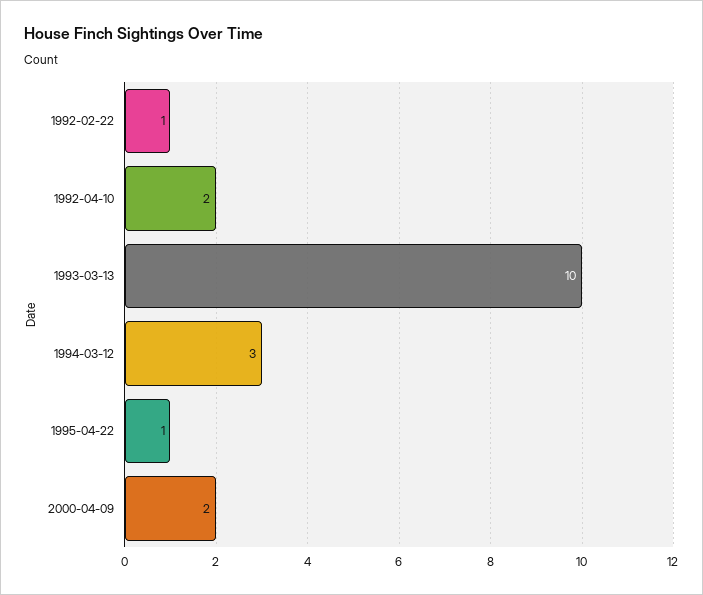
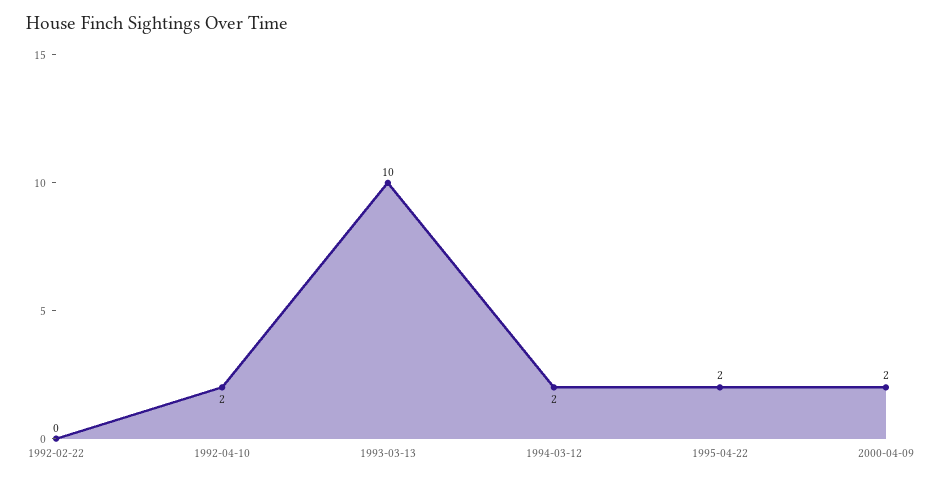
1992-02-22: 1 -> 0
1994-03-12: 3 -> 2
1995-04-22: 1 -> 2

